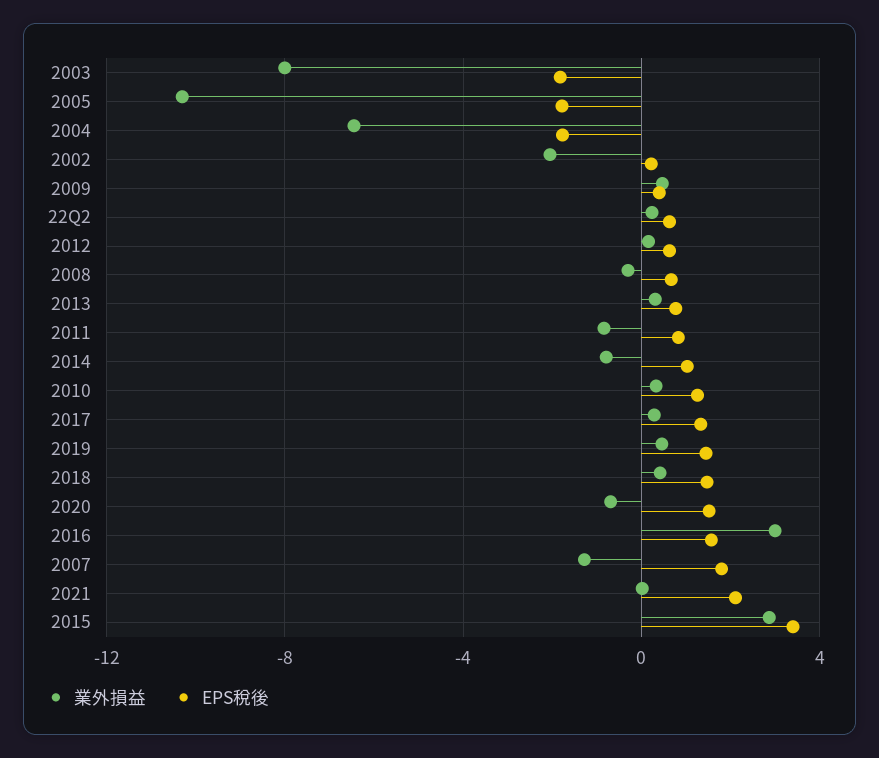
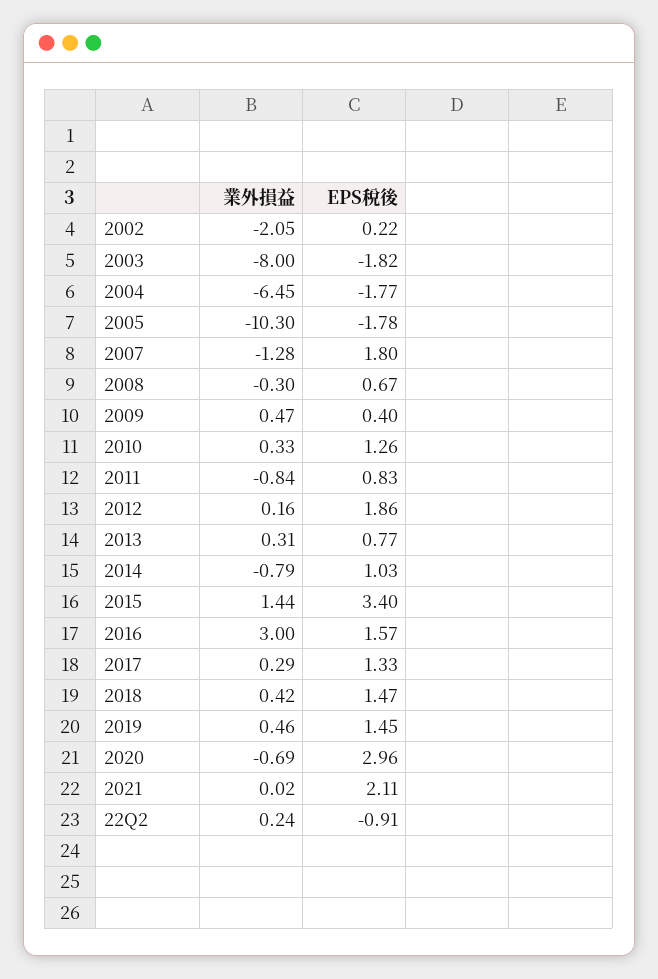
EPS稅後, 22Q2: 0.5 -> -0.91
EPS稅後, 2012: 0.5 -> 1.86
EPS稅後, 2020: 1.5 -> 2.96
業外損益, 2015: 3 -> 1.44

